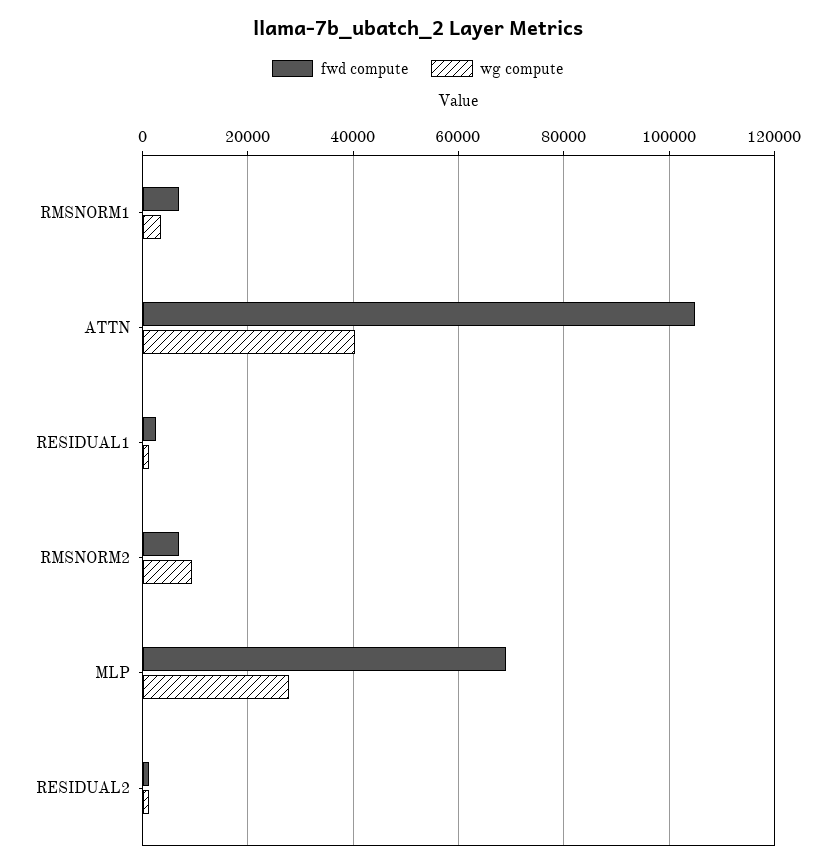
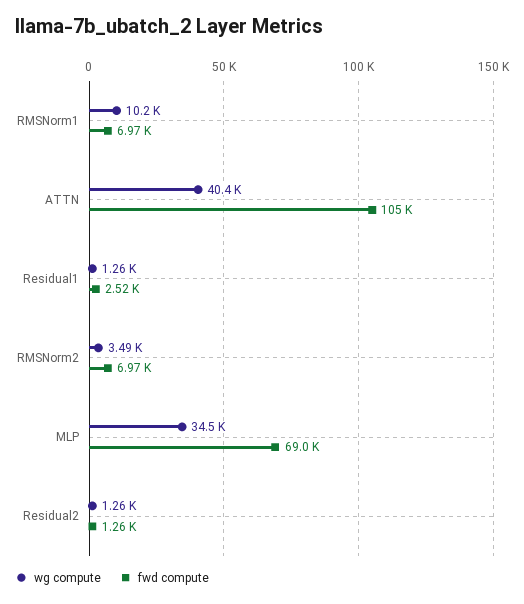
wg compute, RMSNORM1: 4000 -> 10200
wg compute, RMSNORM2: 10000 -> 3490
wg compute, MLP: 28000 -> 34500

